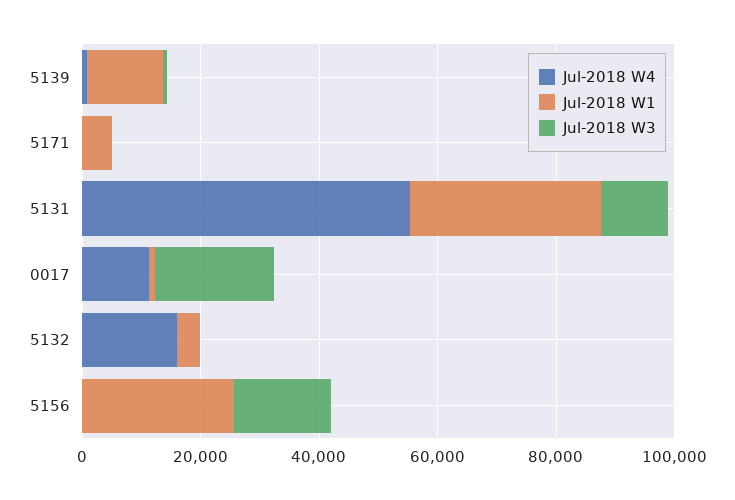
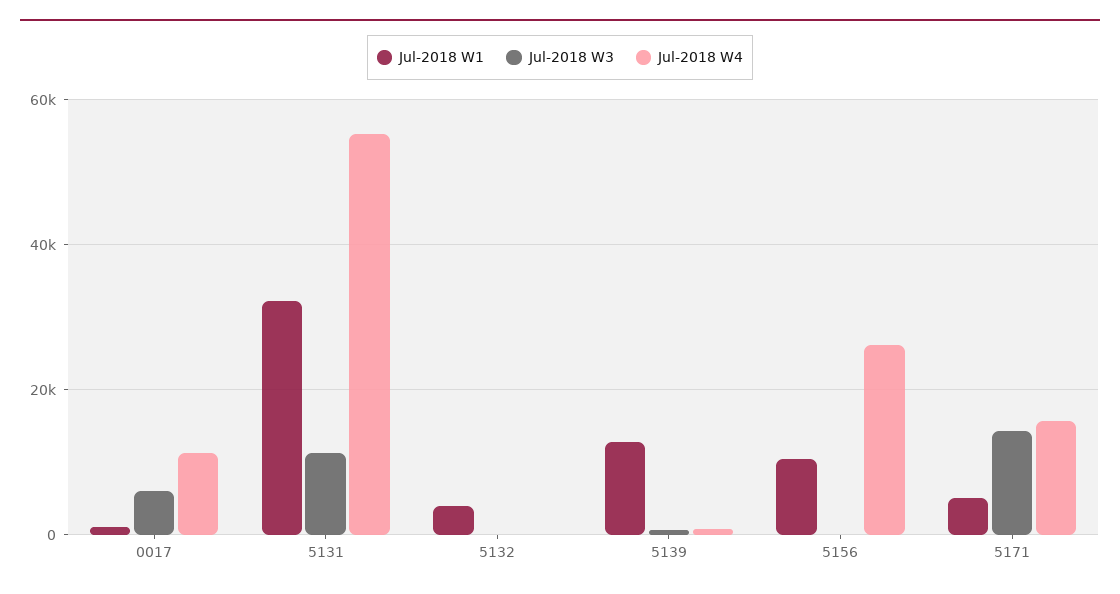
Jul-2018 W4, 5171: 0 -> 16000
Jul-2018 W3, 5171: 0 -> 14000
Jul-2018 W3, 0017: 20000 -> 6000
Jul-2018 W4, 5132: 15000 -> 0
Jul-2018 W4, 5156: 0 -> 26000
Jul-2018 W1, 5156: 25000 -> 10000
Jul-2018 W3, 5156: 15000 -> 0

